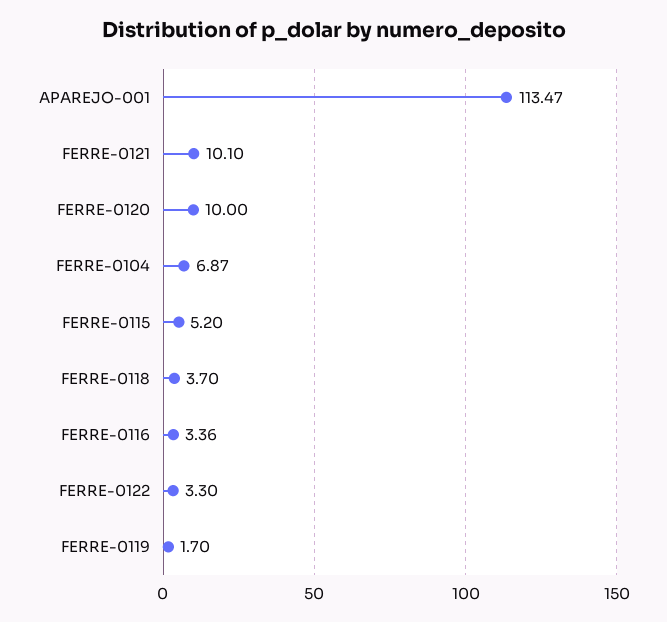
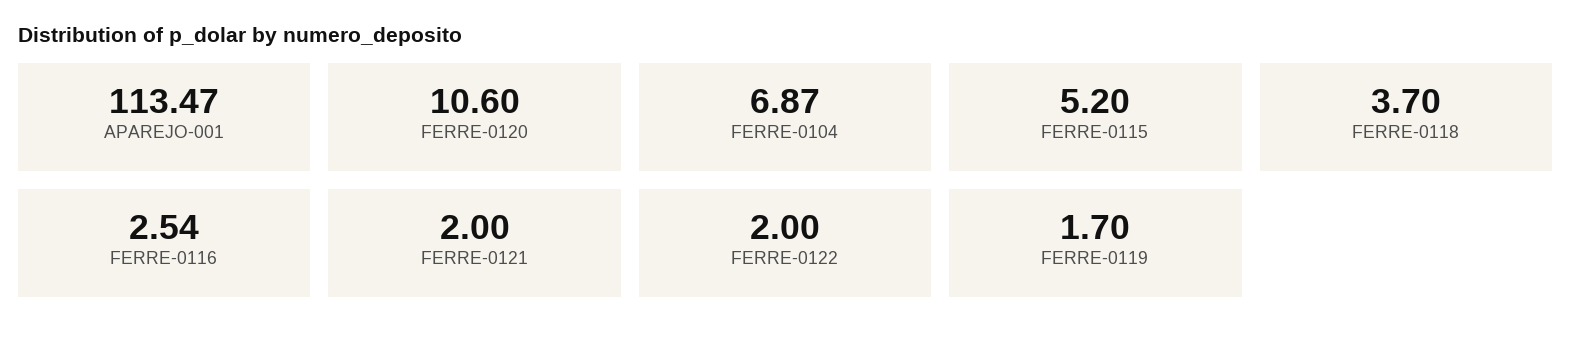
FERRE-0121: 10.1 -> 2
FERRE-0120: 10 -> 10.6
FERRE-0116: 3.36 -> 2.54
FERRE-0122: 3.3 -> 2

